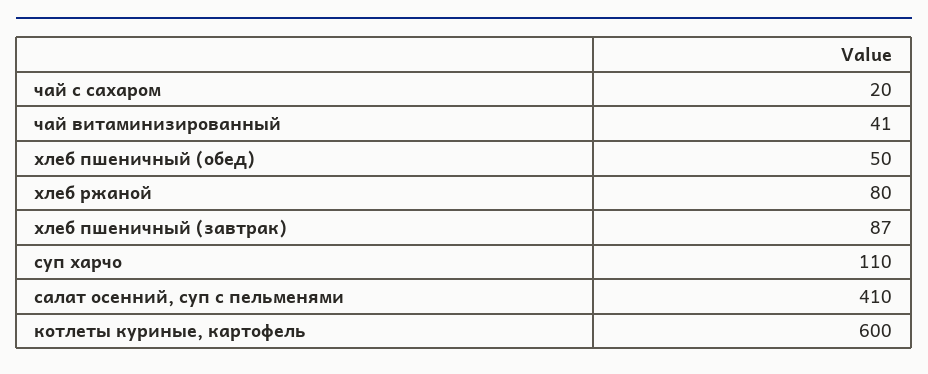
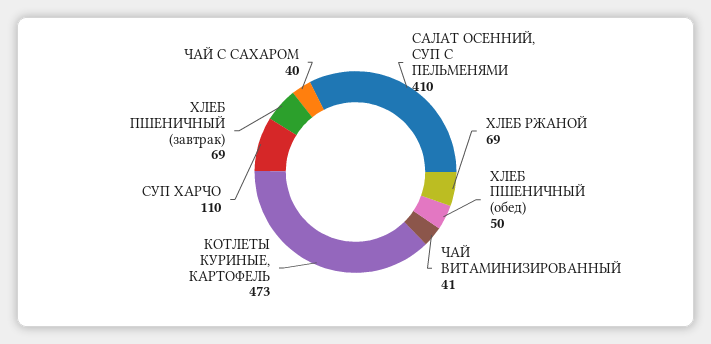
чай с сахаром: 20 -> 40
хлеб ржаной: 80 -> 69
хлеб пшеничный (завтрак): 87 -> 69
котлеты куриные, картофель: 600 -> 473

